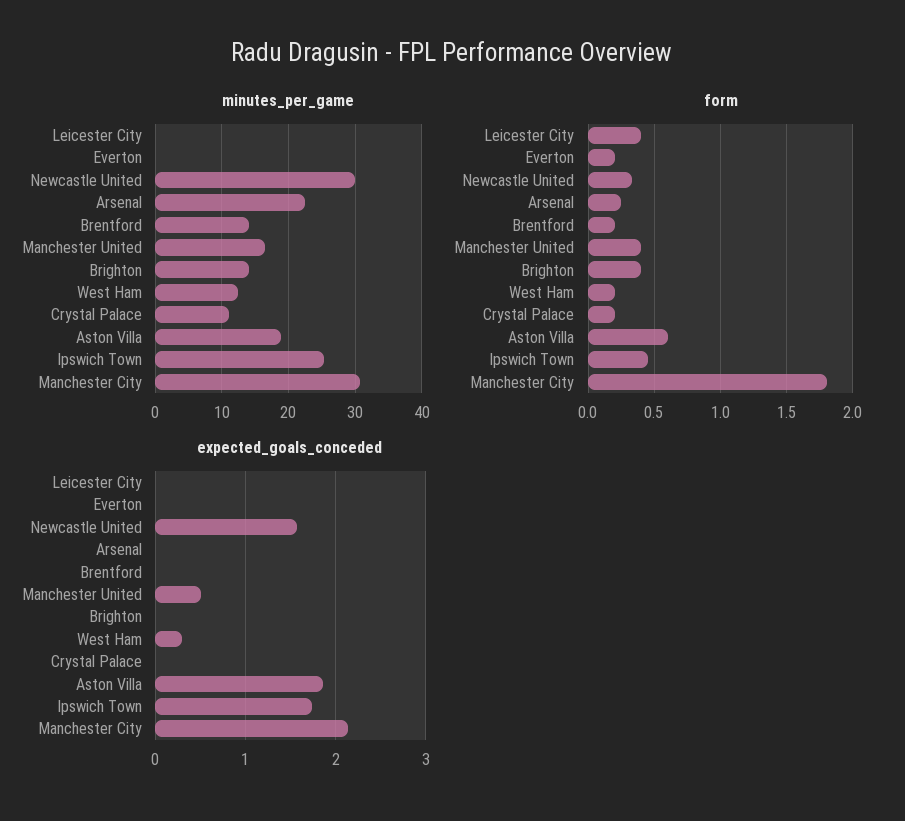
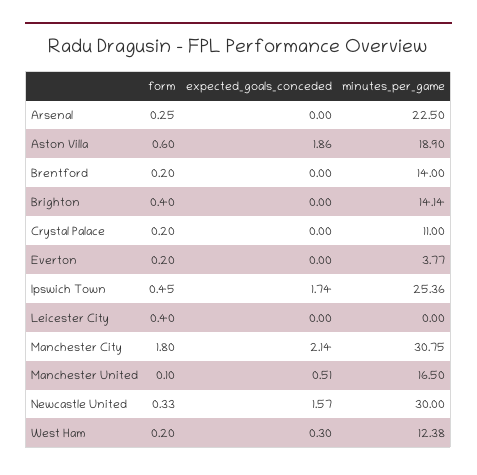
minutes_per_game, Everton: 0 -> 3.77
form, Manchester United: 0.4 -> 0.1

